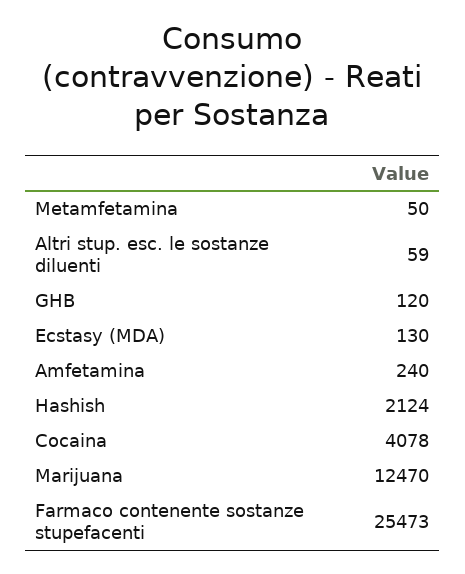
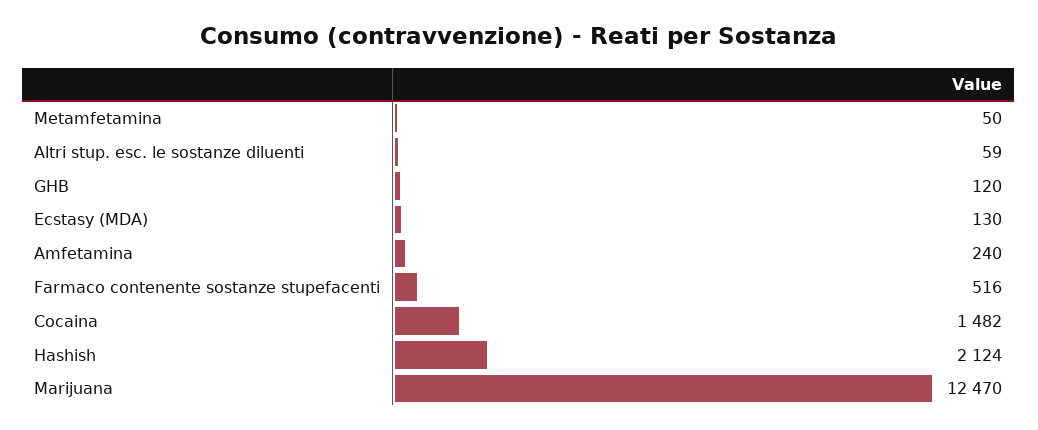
Cocaina: 4078 -> 1482
Farmaco contenente sostanze stupefacenti: 25473 -> 516

